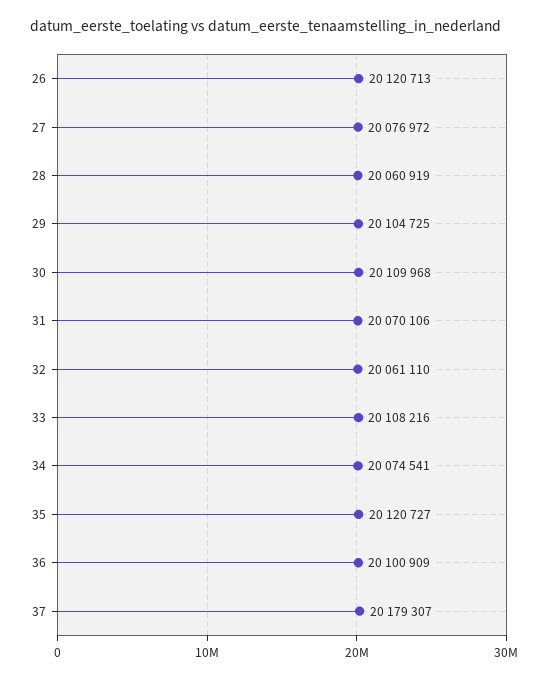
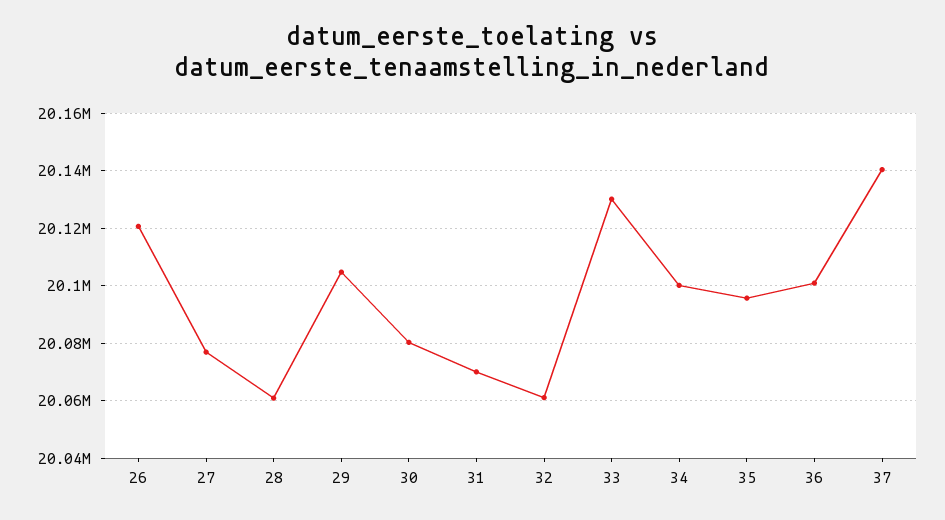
30: 20109968 -> 20080000
33: 20108216 -> 20130000
34: 20074541 -> 20100000
35: 20120727 -> 20095000
37: 20179307 -> 20140000

